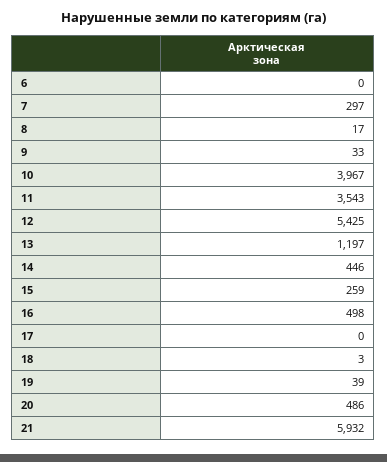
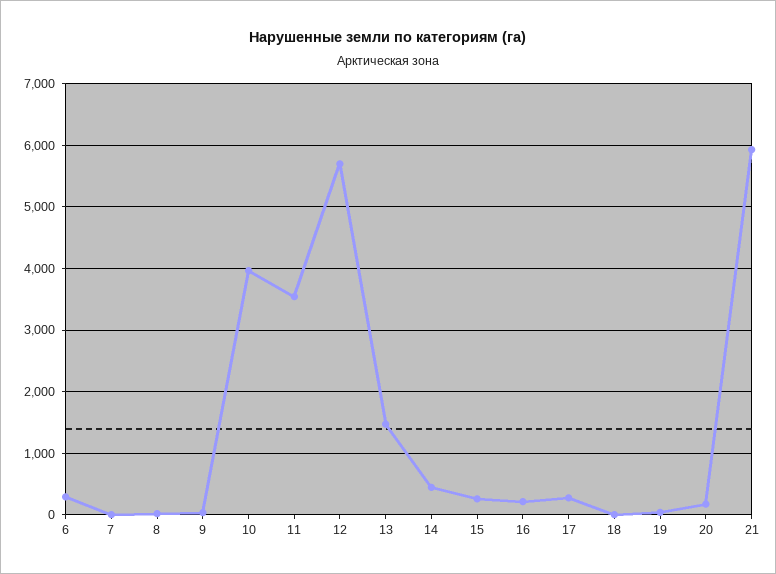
6: 0 -> 300
7: 297 -> 0
12: 5425 -> 5700
13: 1197 -> 1500
16: 498 -> 200
17: 0 -> 300
20: 486 -> 200

